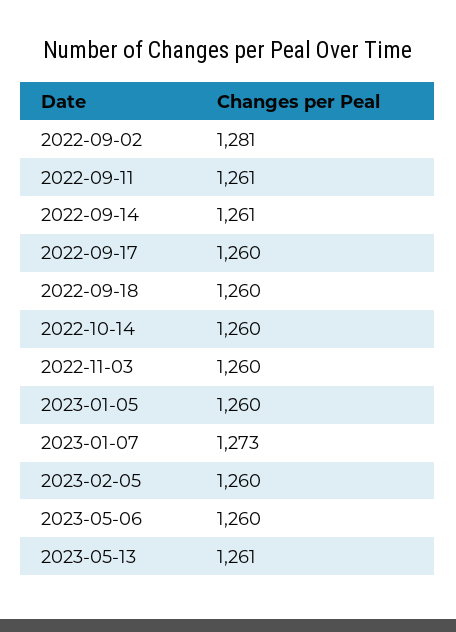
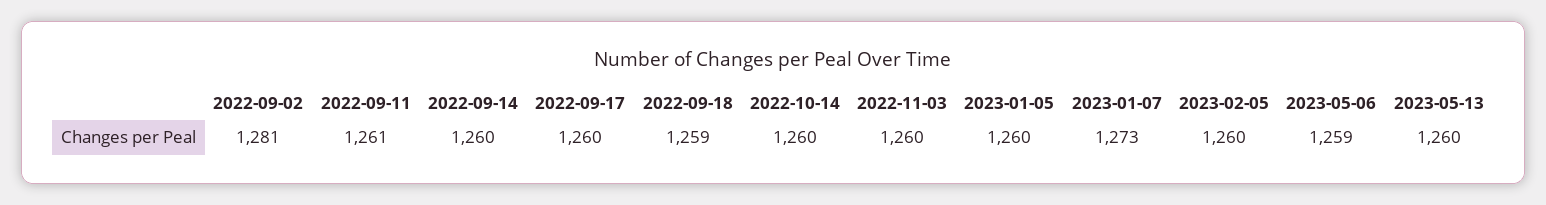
2022-09-14: 1261 -> 1260
2022-09-18: 1260 -> 1259
2023-05-06: 1260 -> 1259
2023-05-13: 1261 -> 1260

